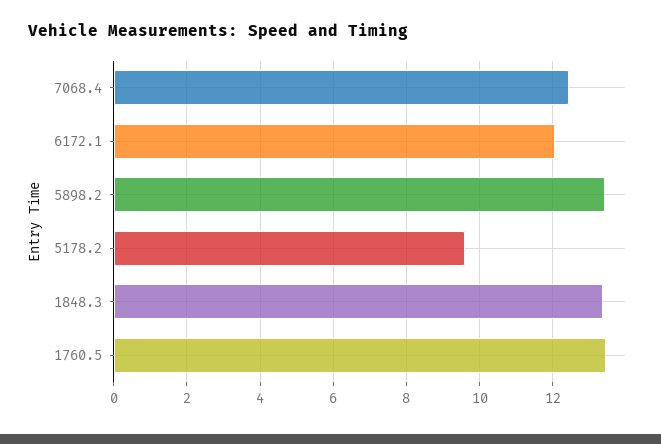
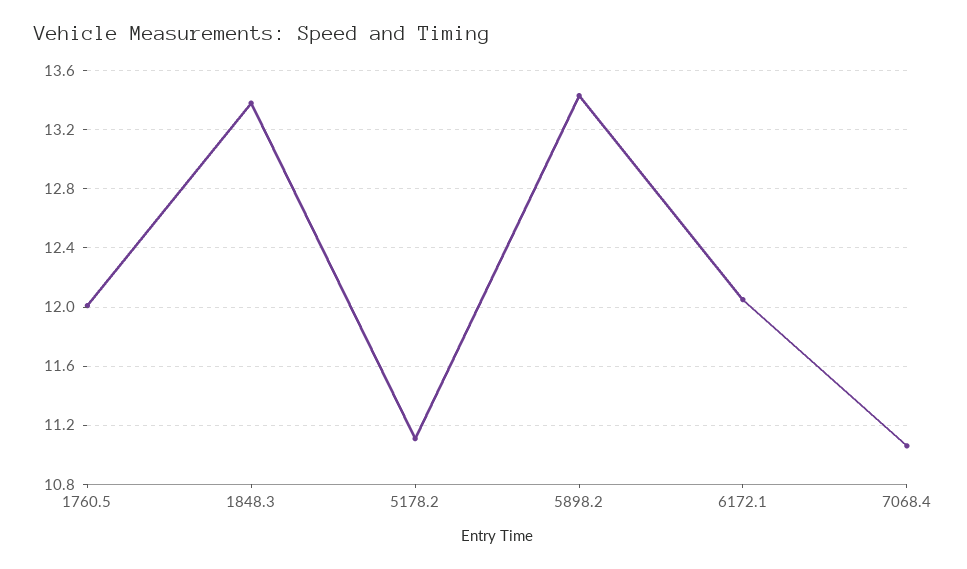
7068.4: 12.4 -> 11.05
5178.2: 9.6 -> 11.1
1760.5: 13.4 -> 12

